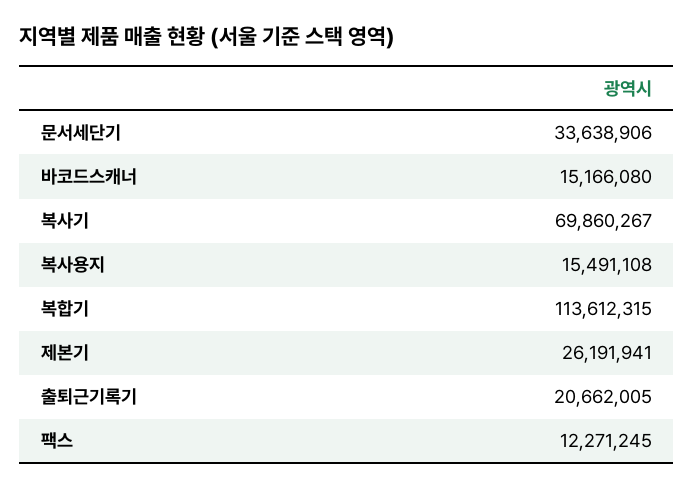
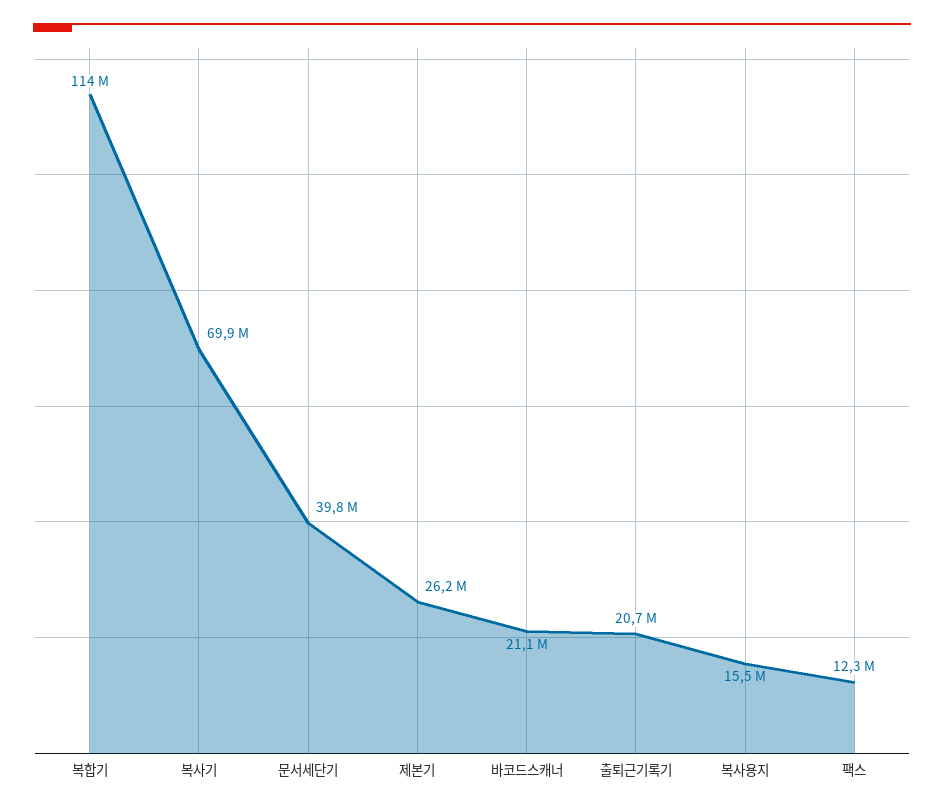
문서세단기: 33638906 -> 39800000
바코드스캐너: 15166080 -> 21100000

